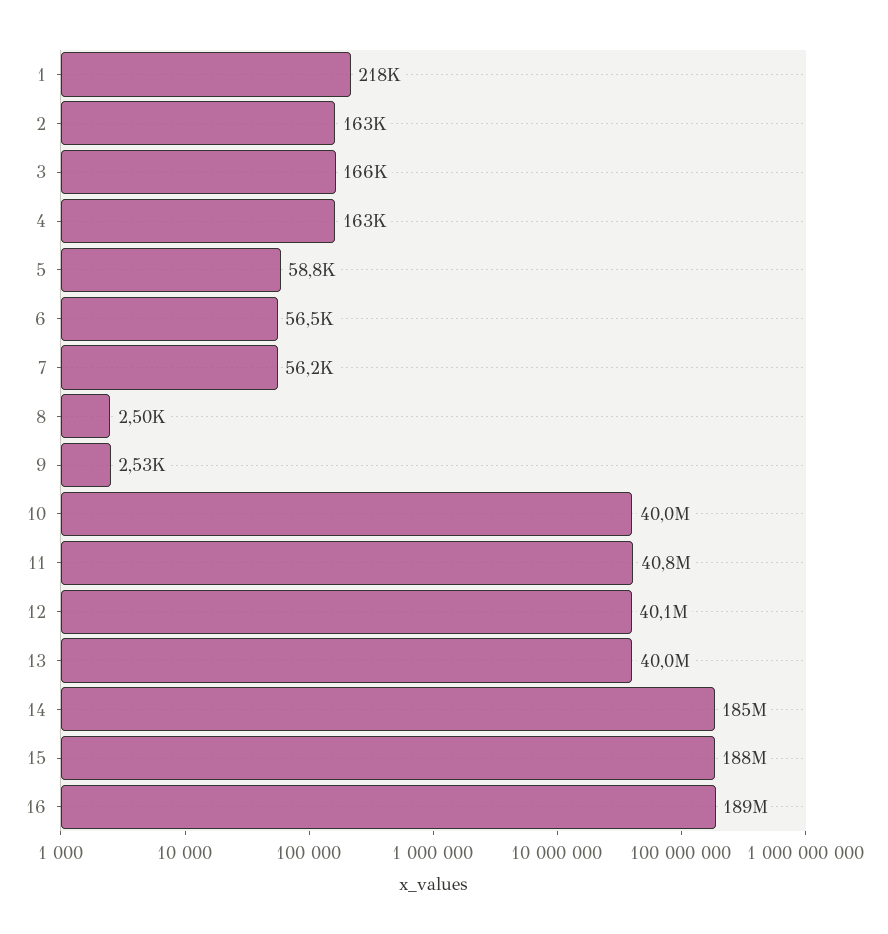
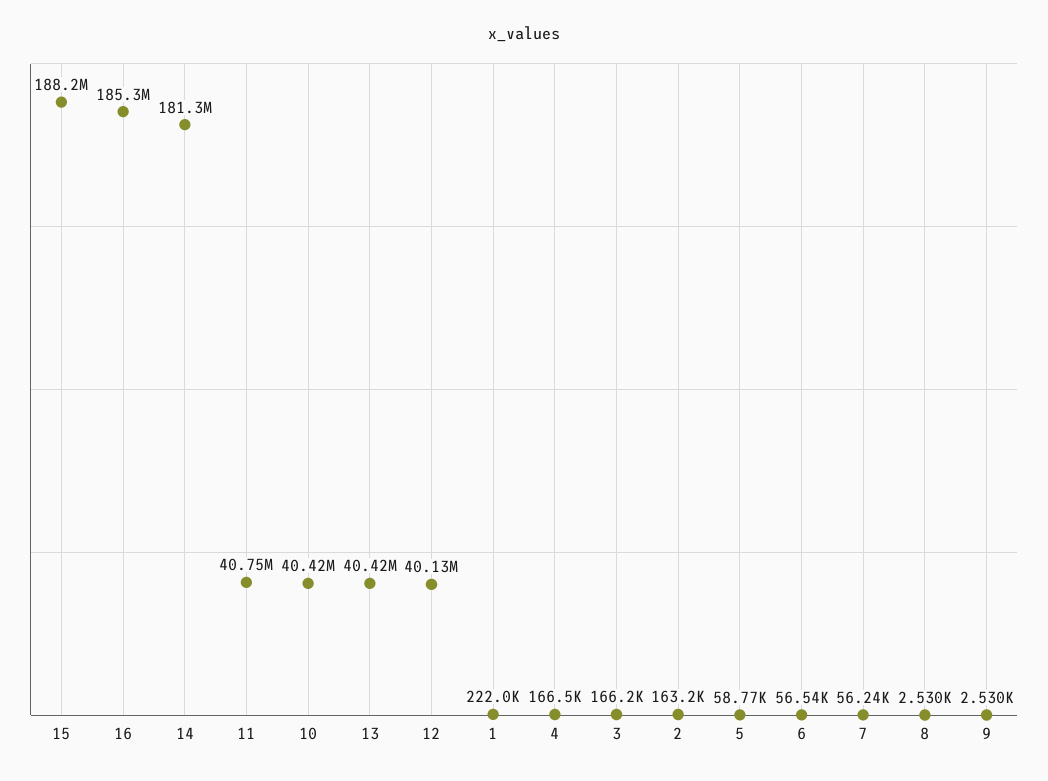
1: 218000 -> 222000
4: 163000 -> 166500
8: 2500 -> 2530
10: 40000000 -> 40420000
13: 40000000 -> 40420000
14: 185000000 -> 181300000
16: 189000000 -> 185300000

